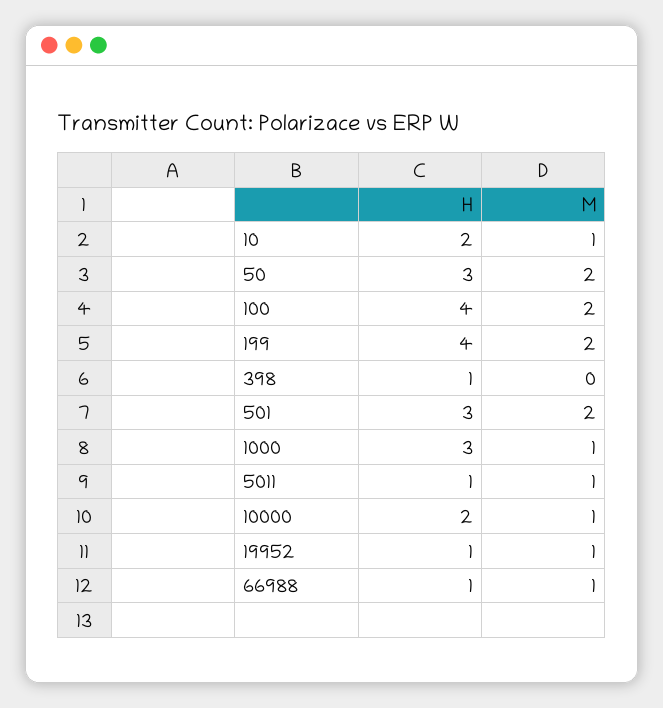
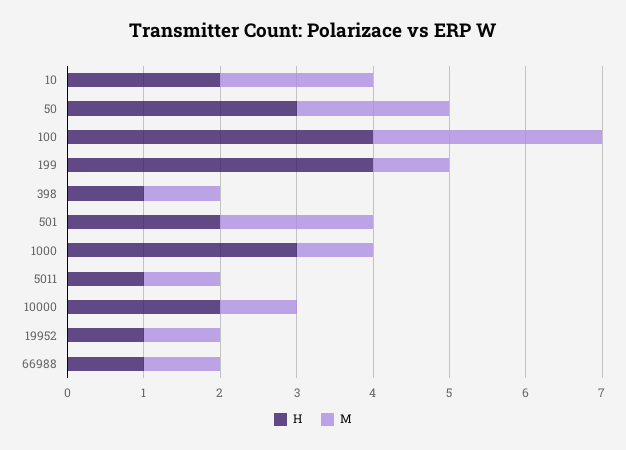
M, 10: 1 -> 2
M, 100: 2 -> 3
M, 199: 2 -> 1
M, 398: 0 -> 1
H, 501: 3 -> 2

